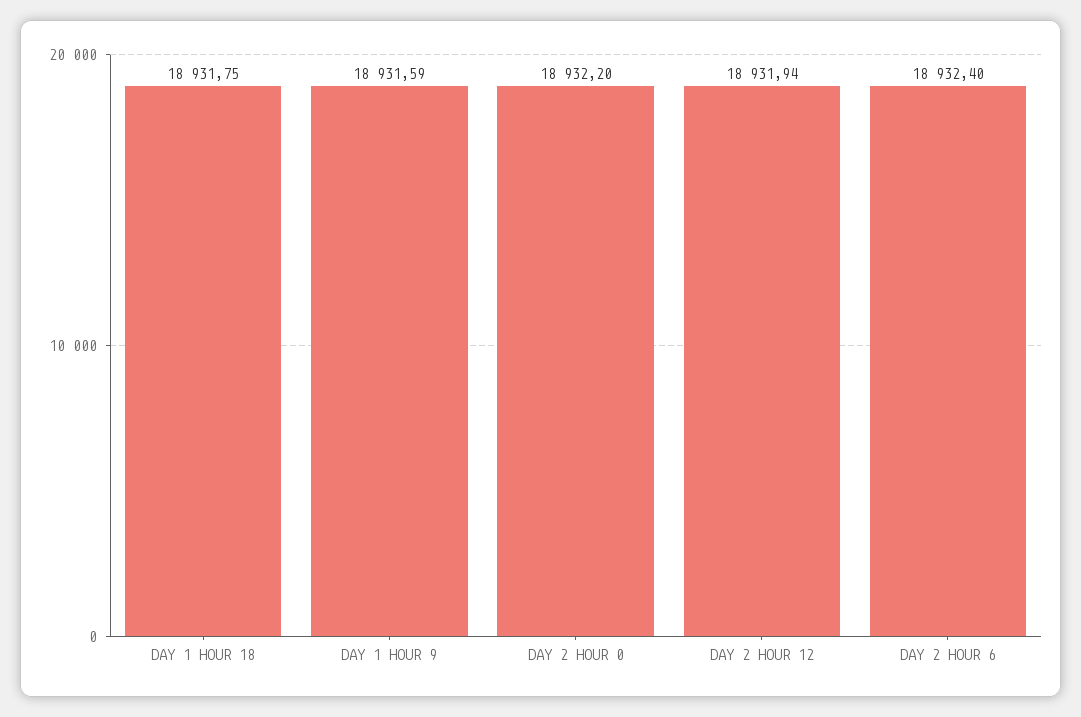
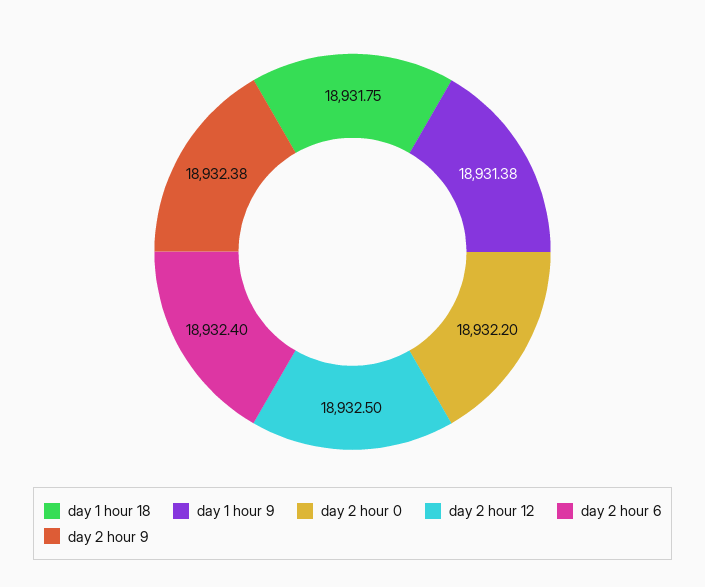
DAY 1 HOUR 9: 18931.59 -> 18931.38
DAY 2 HOUR 12: 18931.94 -> 18932.5
day 2 hour 9: none -> 18932.38

